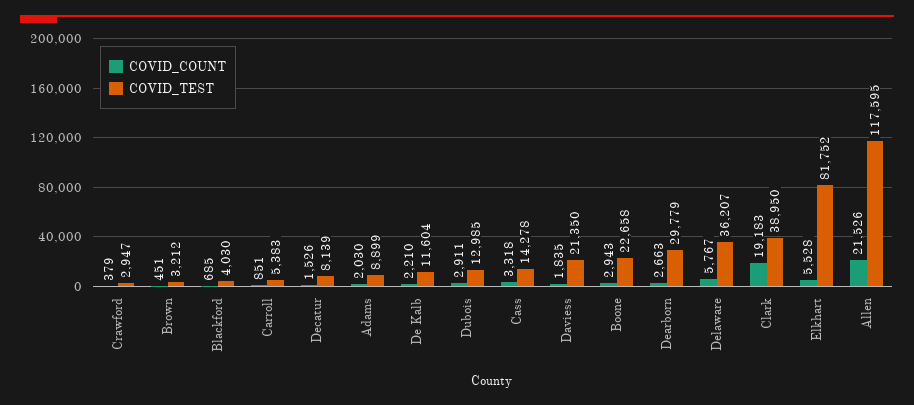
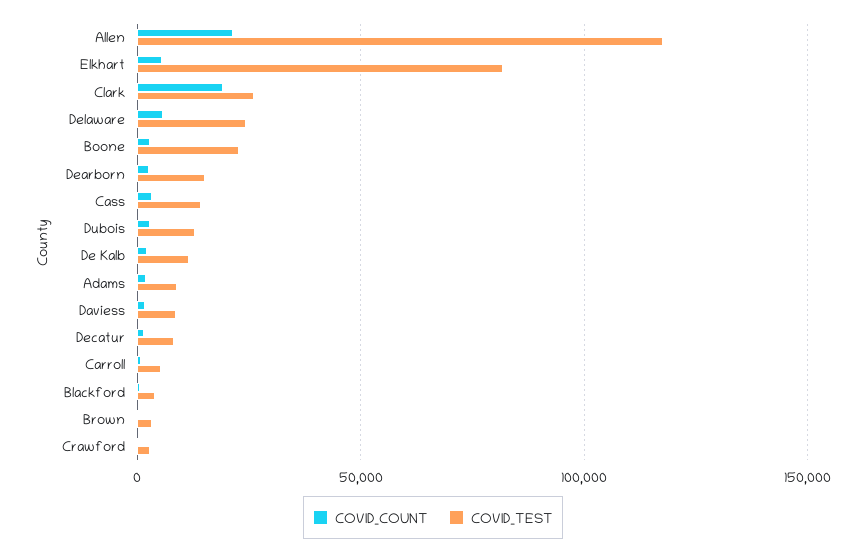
COVID_TEST, Daviess: 21350 -> 10000
COVID_TEST, Dearborn: 29779 -> 15000
COVID_TEST, Delaware: 36207 -> 25000
COVID_TEST, Clark: 38950 -> 25000

